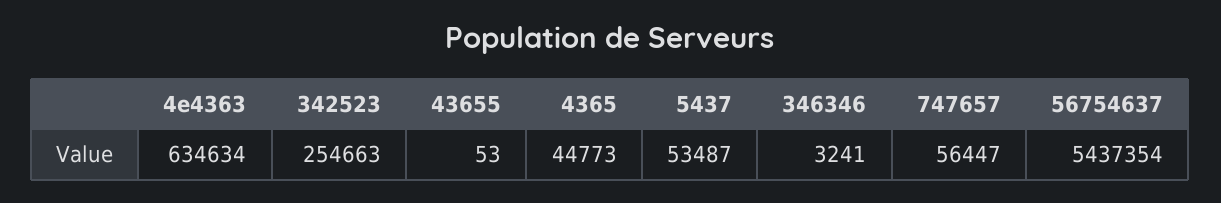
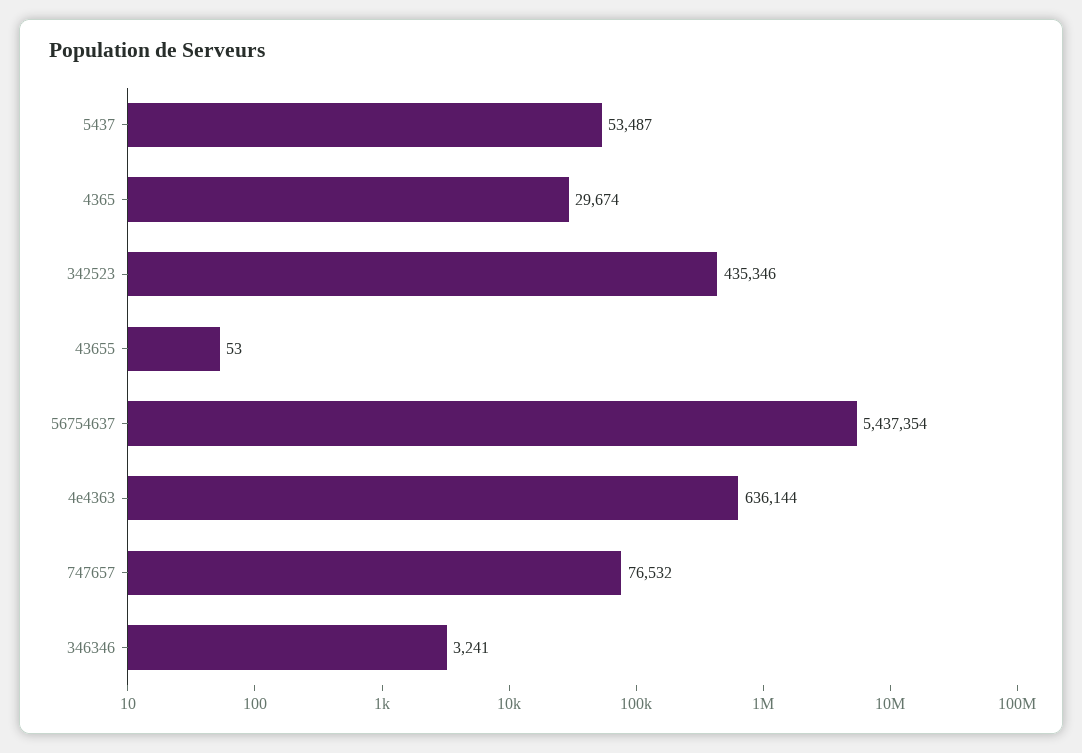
4e4363: 634634 -> 636144
342523: 254663 -> 435346
4365: 44773 -> 29674
747657: 56447 -> 76532

